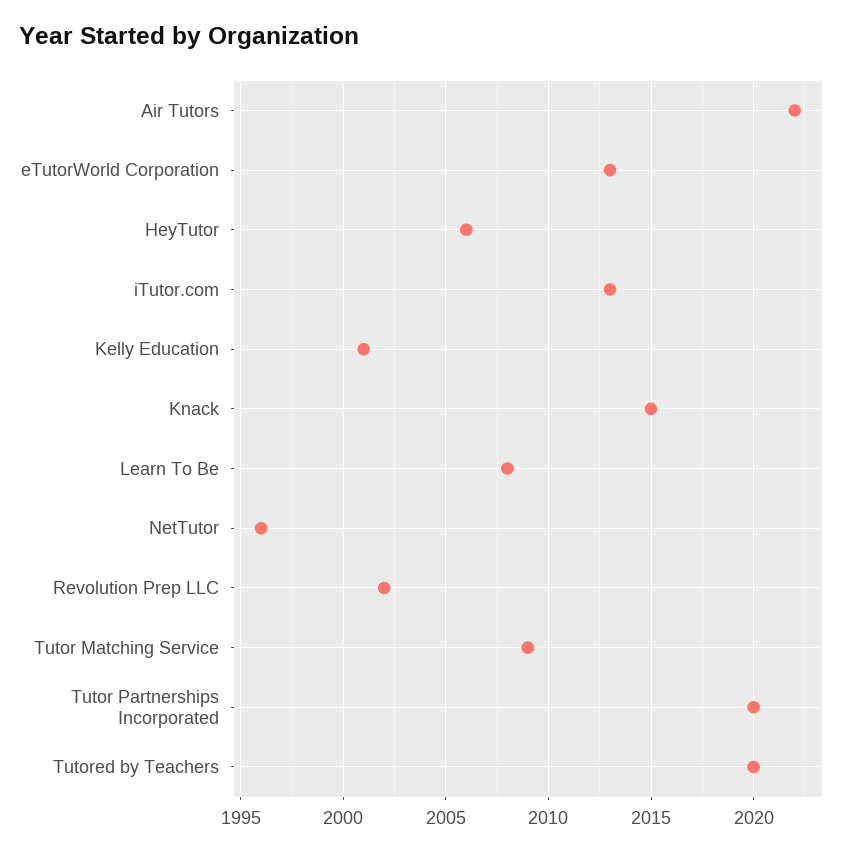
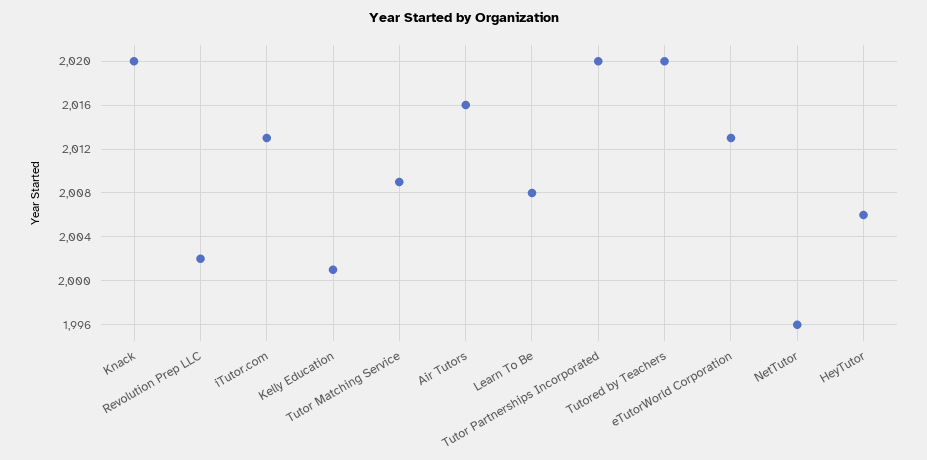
Air Tutors: 2022 -> 2016
Knack: 2015 -> 2020

